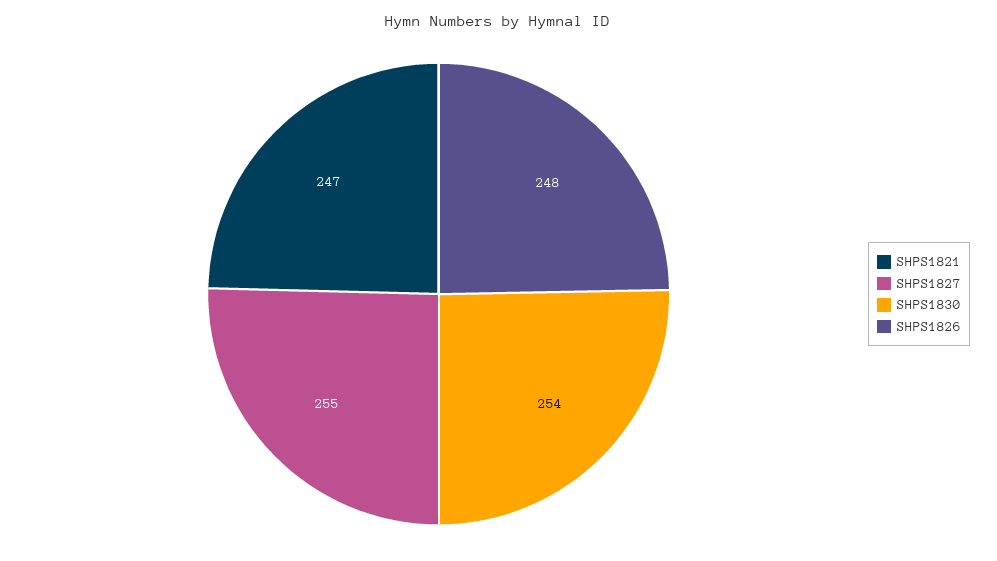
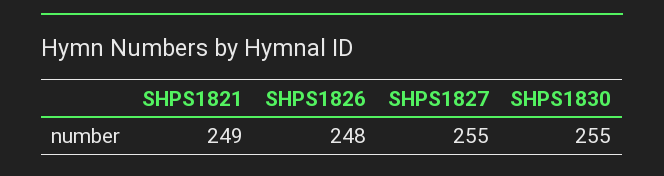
SHPS1821: 247 -> 249
SHPS1830: 254 -> 255

